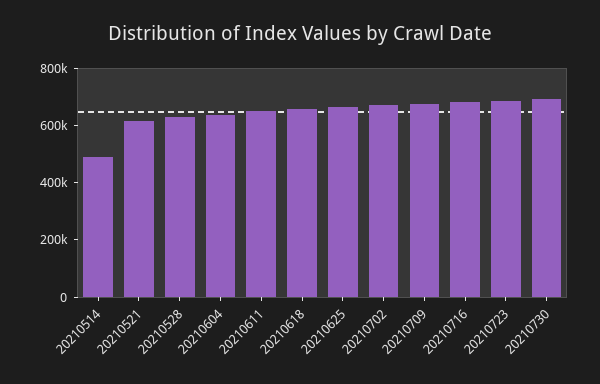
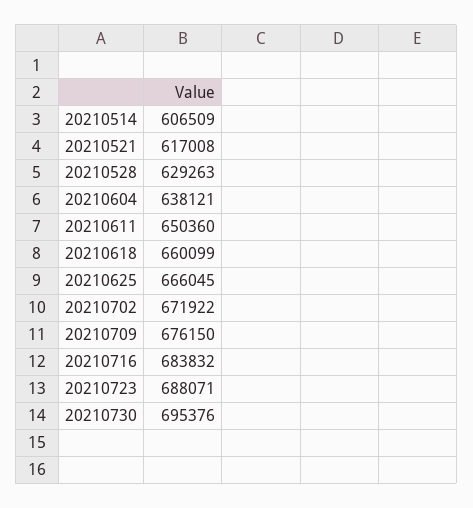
20210514: 500000 -> 606509

